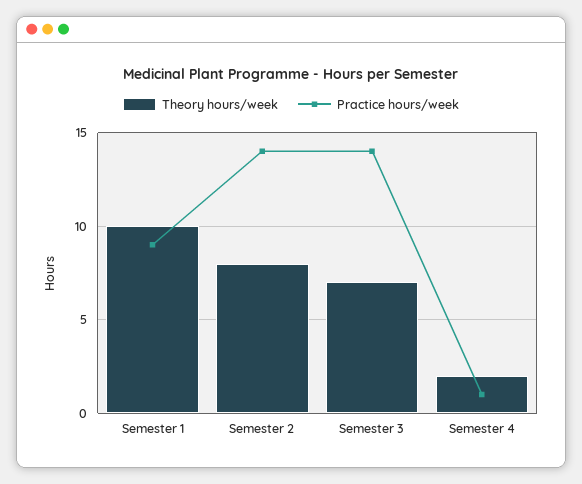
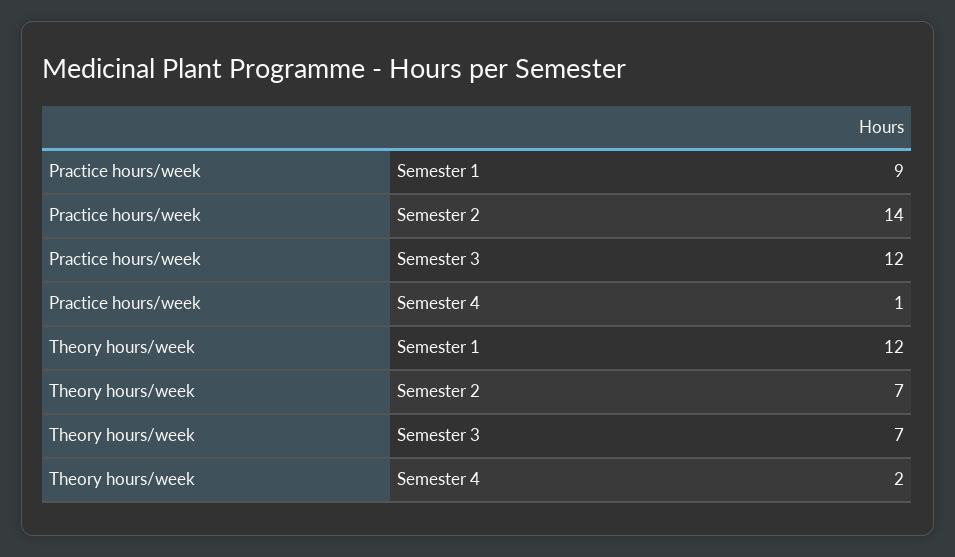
Theory hours/week, Semester 1: 10 -> 12
Theory hours/week, Semester 2: 8 -> 7
Practice hours/week, Semester 3: 14 -> 12

